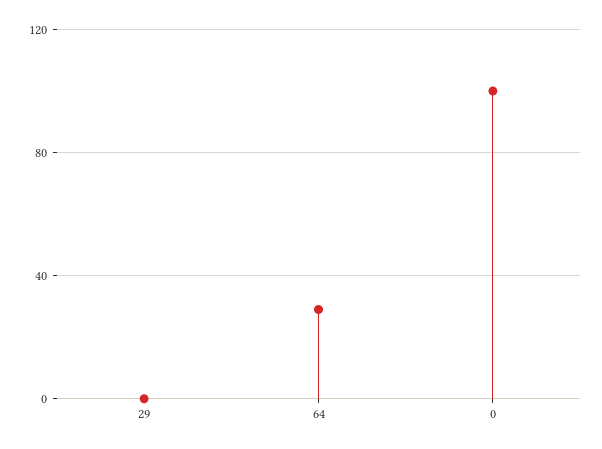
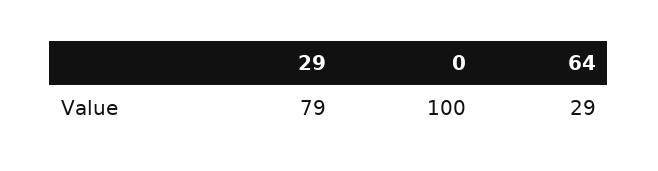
29: 0 -> 79

